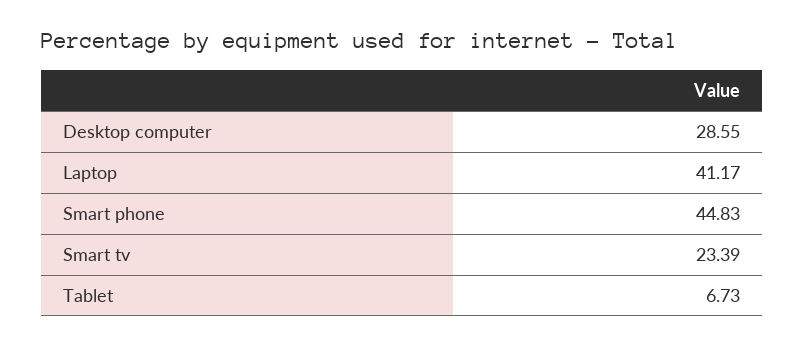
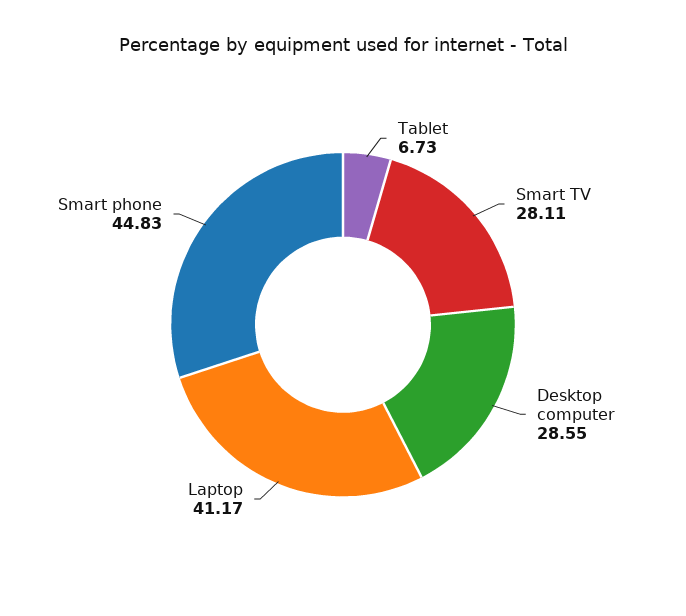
Smart tv: 23.39 -> 28.11

